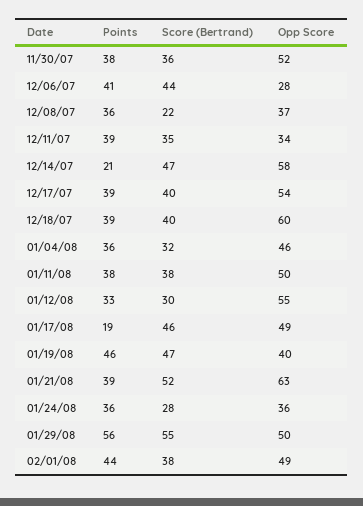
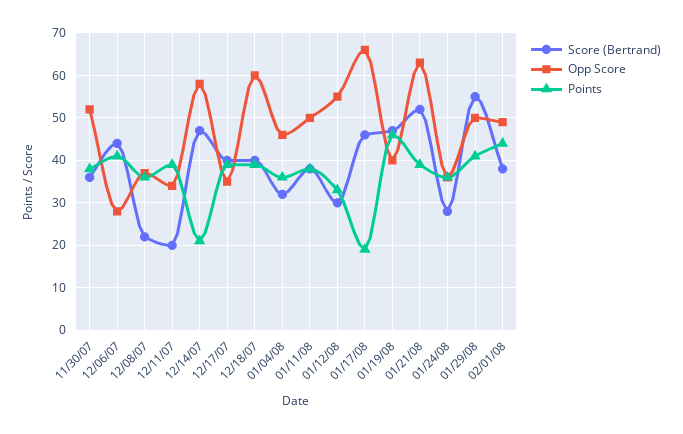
Score (Bertrand), 12/11/07: 35 -> 20
Opp Score, 12/17/07: 54 -> 35
Opp Score, 01/17/08: 49 -> 65
Points, 01/29/08: 56 -> 40

